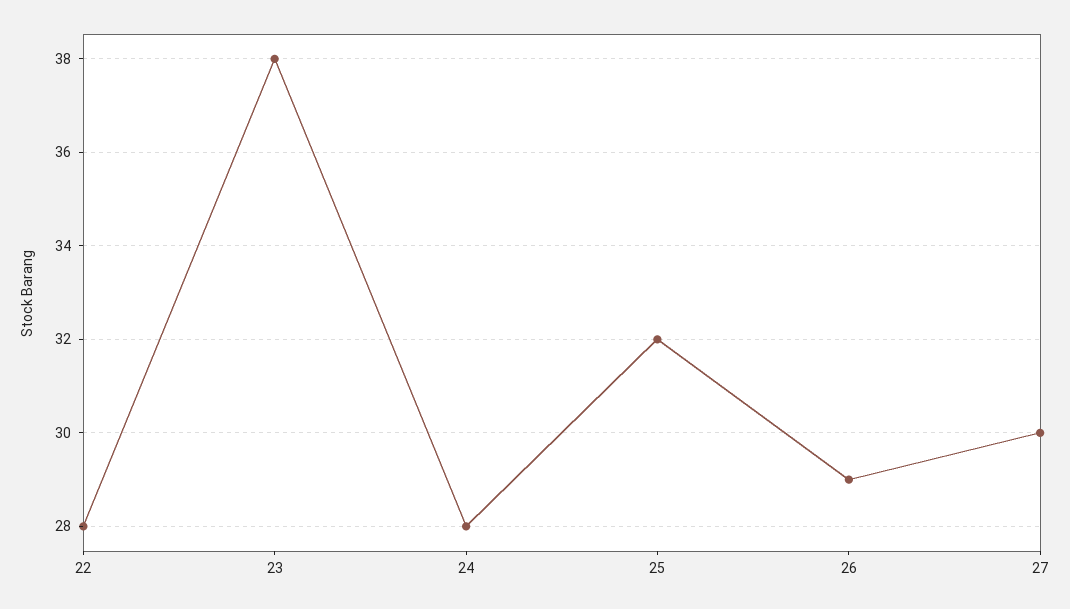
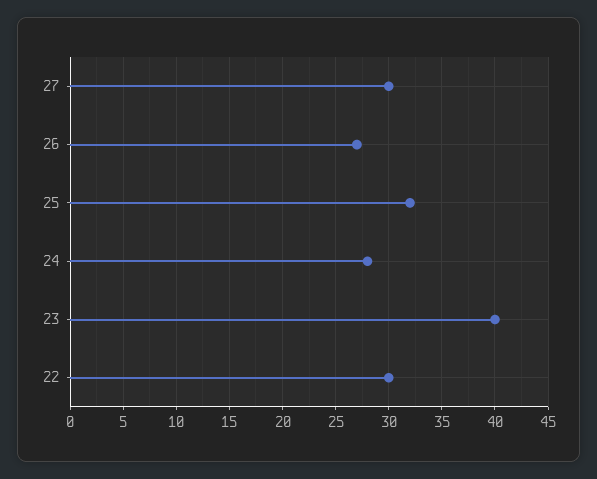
22: 28 -> 30
23: 38 -> 40
26: 29 -> 27

